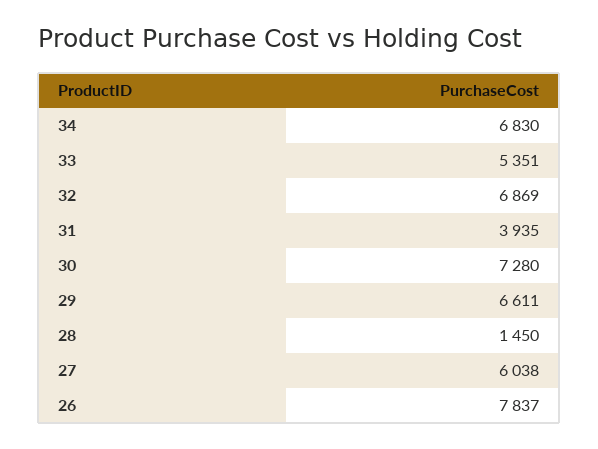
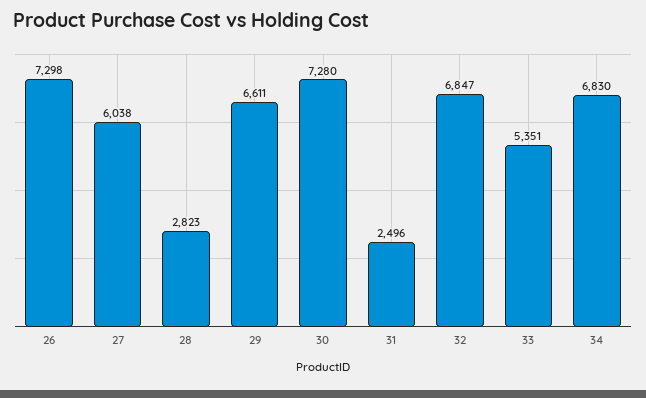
32: 6869 -> 6847
31: 3935 -> 2496
28: 1450 -> 2823
26: 7837 -> 7298

